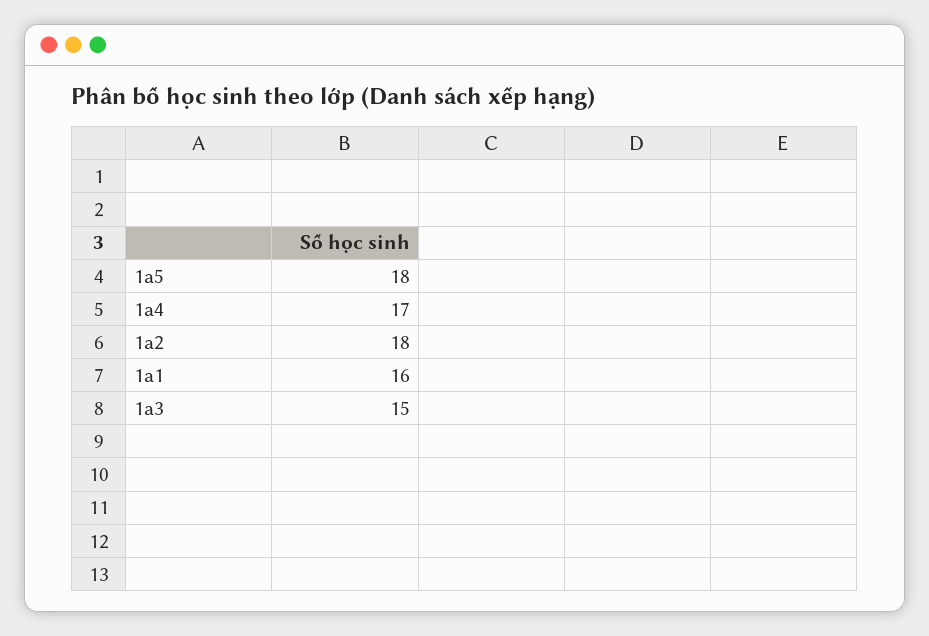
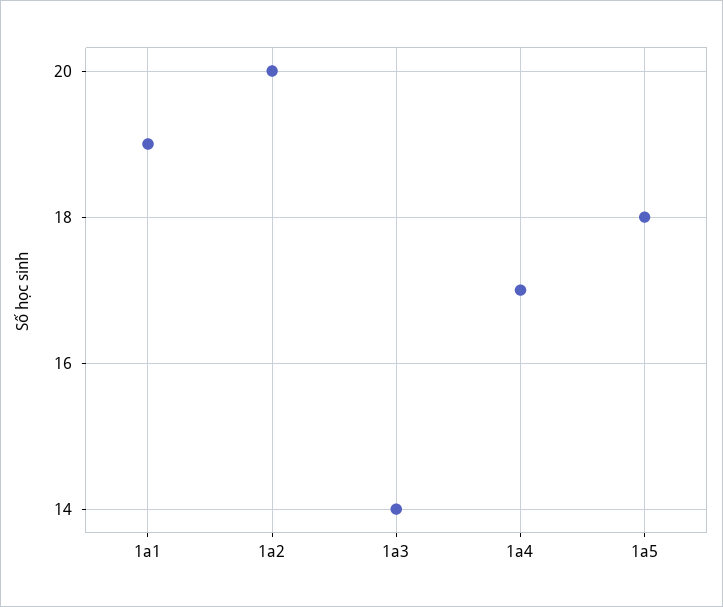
1a2: 18 -> 20
1a1: 16 -> 19
1a3: 15 -> 14

